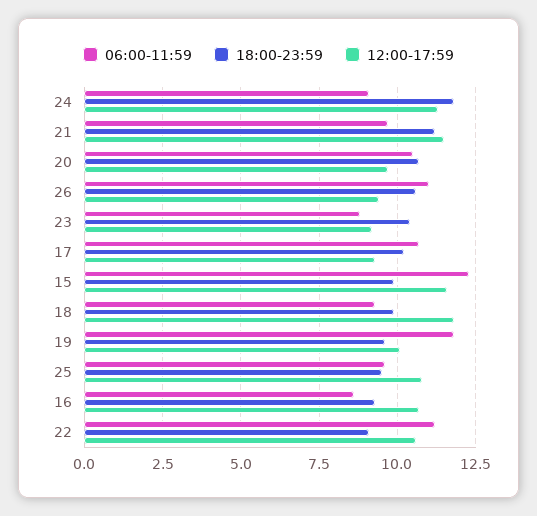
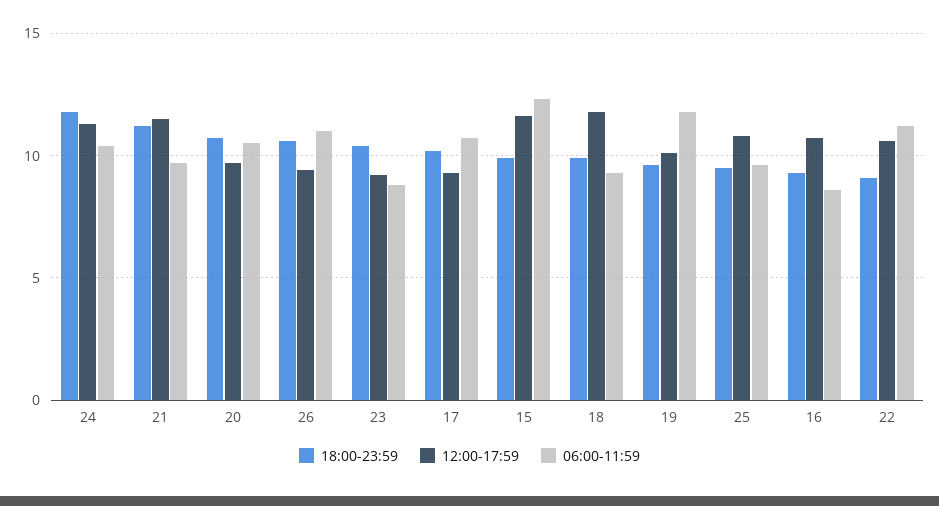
06:00-11:59, 24: 9 -> 10.5

